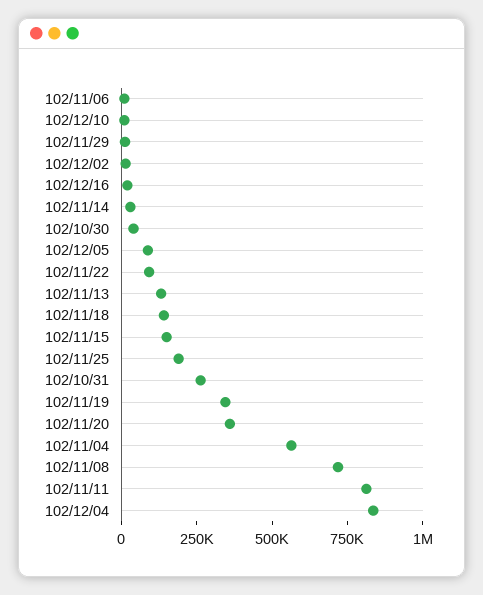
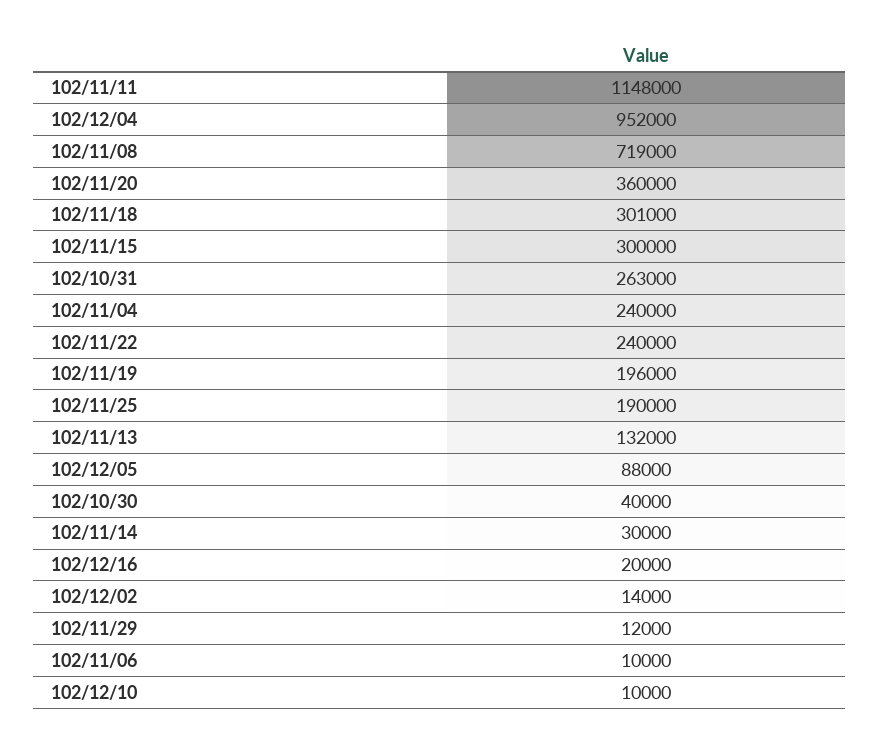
102/11/22: 100000 -> 240000
102/11/18: 150000 -> 301000
102/11/15: 150000 -> 300000
102/11/19: 350000 -> 196000
102/11/04: 550000 -> 240000
102/11/11: 800000 -> 1148000
102/12/04: 850000 -> 952000

